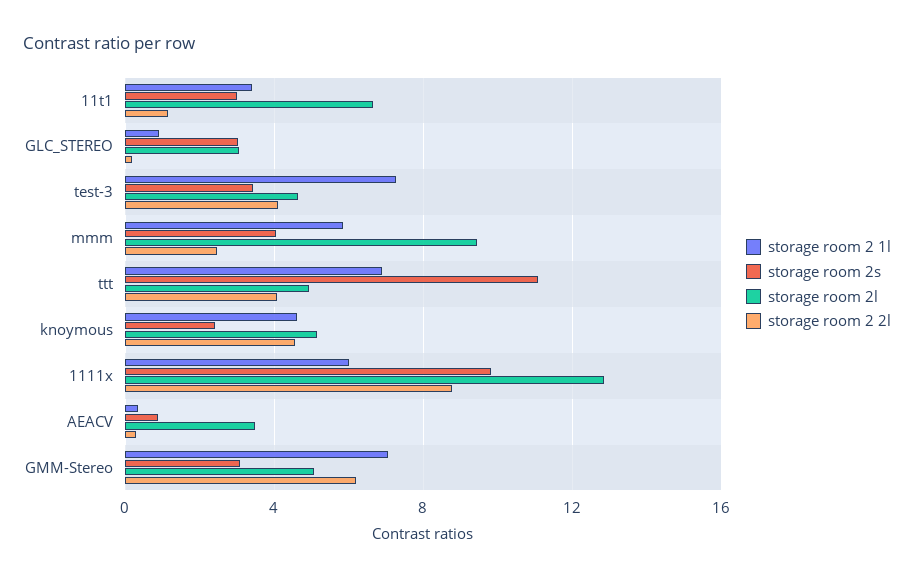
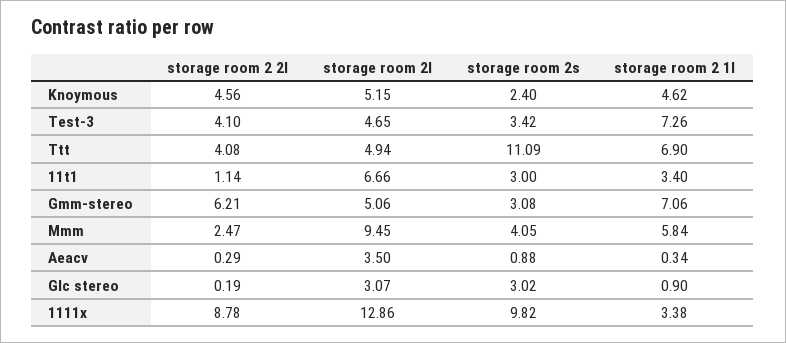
storage room 2 1l, 1111x: 6 -> 3.38

